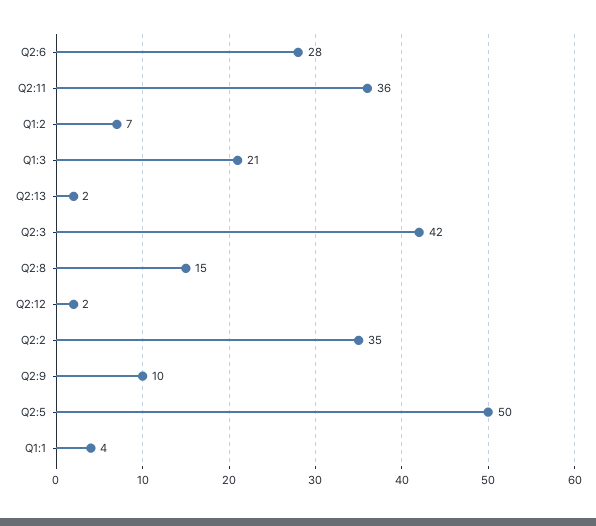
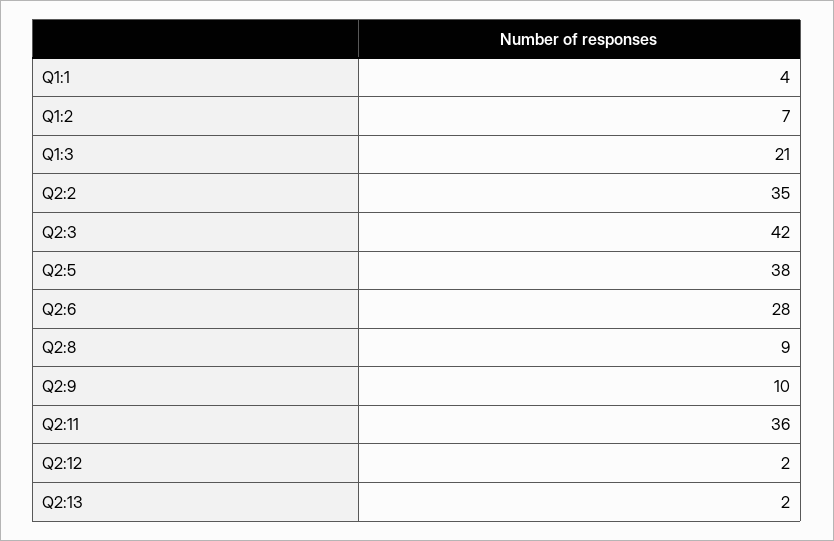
Q2:8: 15 -> 9
Q2:5: 50 -> 38

